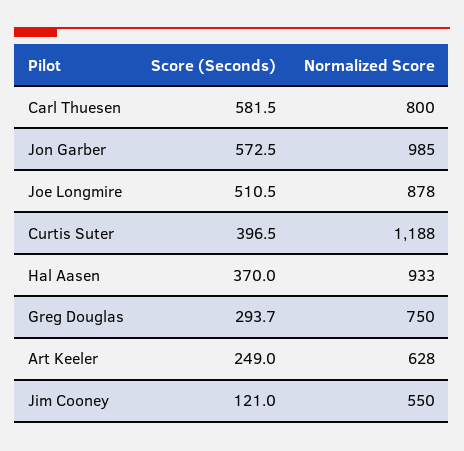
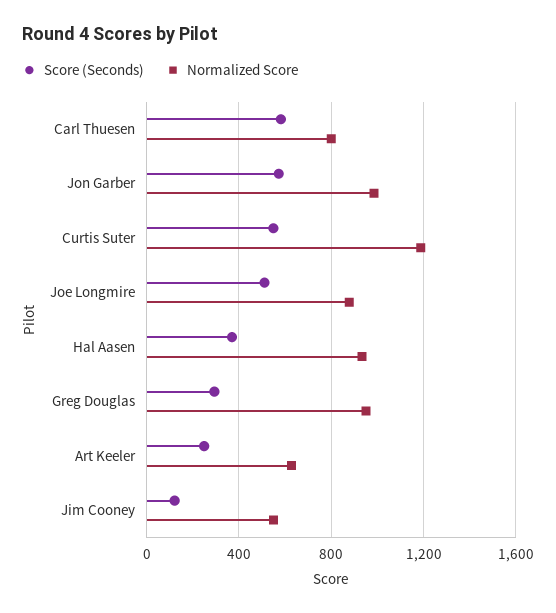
Score (Seconds), Curtis Suter: 396.5 -> 550
Normalized Score, Greg Douglas: 750 -> 950

